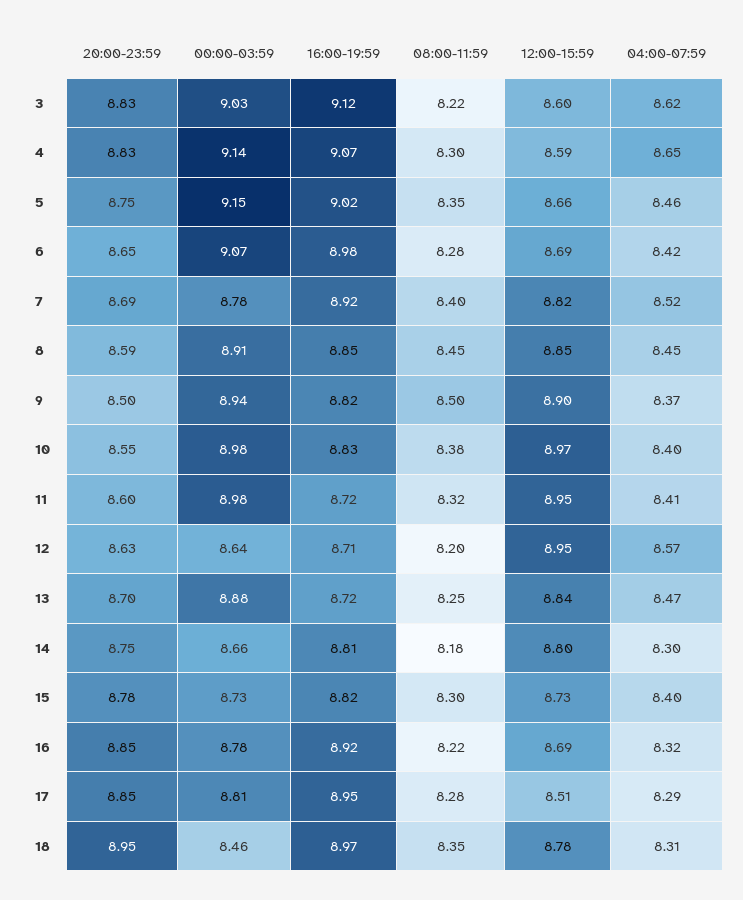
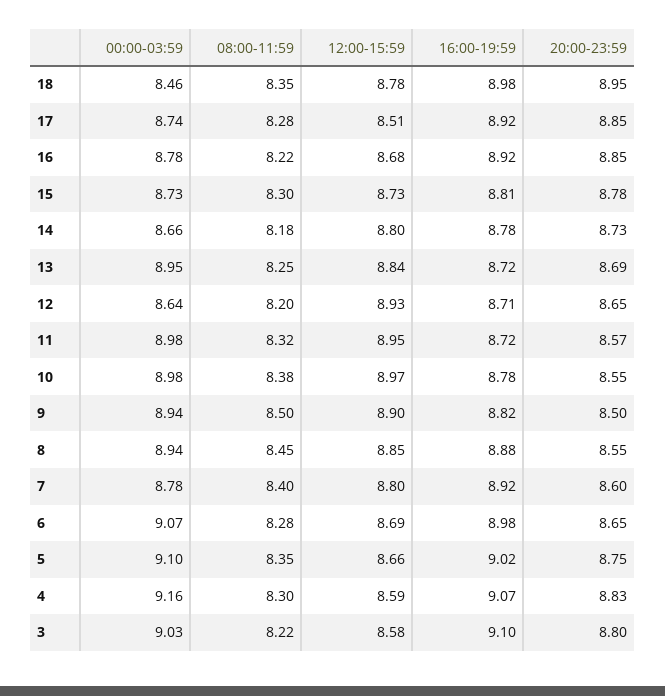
20:00-23:59, 3: 8.83 -> 8.8
16:00-19:59, 3: 9.12 -> 9.1
12:00-15:59, 3: 8.6 -> 8.58
04:00-07:59, 3: 8.62 -> none
00:00-03:59, 4: 9.14 -> 9.16
04:00-07:59, 4: 8.65 -> none
00:00-03:59, 5: 9.15 -> 9.1
04:00-07:59, 5: 8.46 -> none
04:00-07:59, 6: 8.42 -> none
20:00-23:59, 7: 8.69 -> 8.6
12:00-15:59, 7: 8.82 -> 8.8
04:00-07:59, 7: 8.52 -> none
20:00-23:59, 8: 8.59 -> 8.55
00:00-03:59, 8: 8.91 -> 8.94
16:00-19:59, 8: 8.85 -> 8.88
04:00-07:59, 8: 8.45 -> none
04:00-07:59, 9: 8.37 -> none
16:00-19:59, 10: 8.83 -> 8.78
04:00-07:59, 10: 8.4 -> none
20:00-23:59, 11: 8.6 -> 8.57
04:00-07:59, 11: 8.41 -> none
20:00-23:59, 12: 8.63 -> 8.65
12:00-15:59, 12: 8.95 -> 8.93
04:00-07:59, 12: 8.57 -> none
20:00-23:59, 13: 8.7 -> 8.69
00:00-03:59, 13: 8.88 -> 8.95
04:00-07:59, 13: 8.47 -> none
20:00-23:59, 14: 8.75 -> 8.73
16:00-19:59, 14: 8.81 -> 8.78
04:00-07:59, 14: 8.3 -> none
16:00-19:59, 15: 8.82 -> 8.81
04:00-07:59, 15: 8.4 -> none
12:00-15:59, 16: 8.69 -> 8.68
04:00-07:59, 16: 8.32 -> none
00:00-03:59, 17: 8.81 -> 8.74
16:00-19:59, 17: 8.95 -> 8.92
04:00-07:59, 17: 8.29 -> none
16:00-19:59, 18: 8.97 -> 8.98
04:00-07:59, 18: 8.31 -> none

